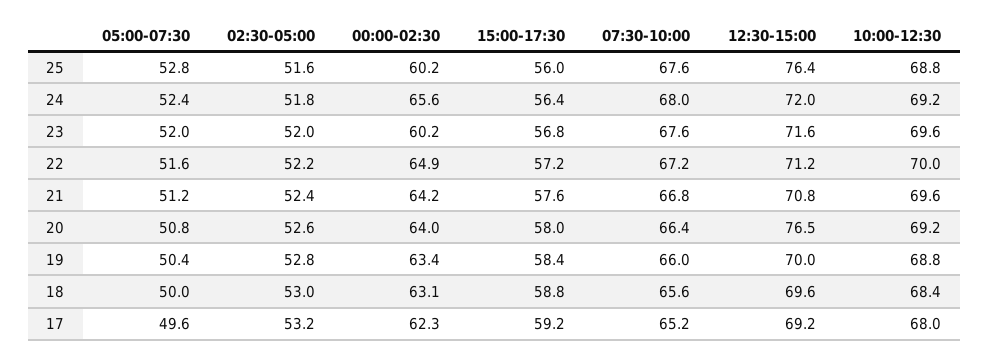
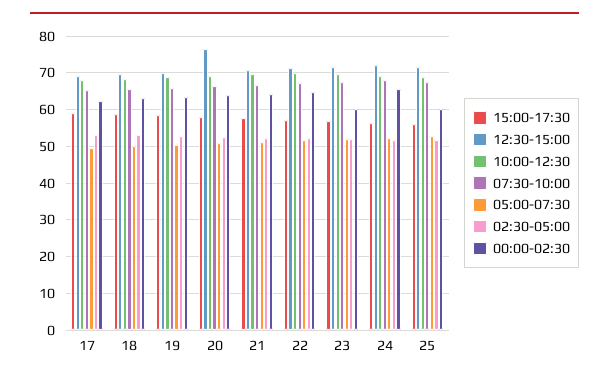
12:30-15:00, 25: 76.4 -> 72

